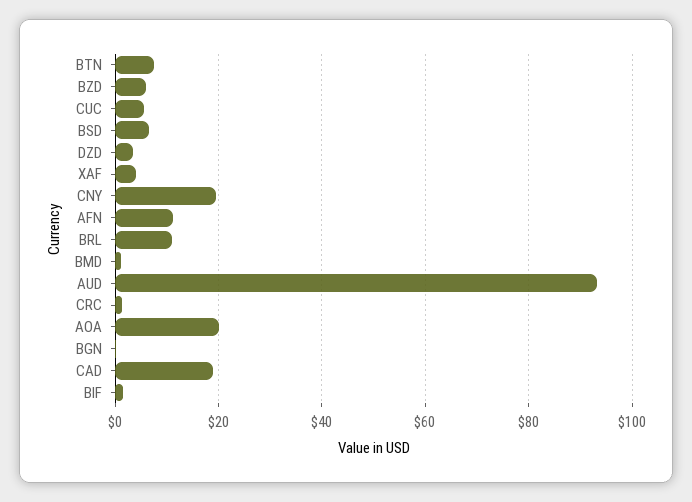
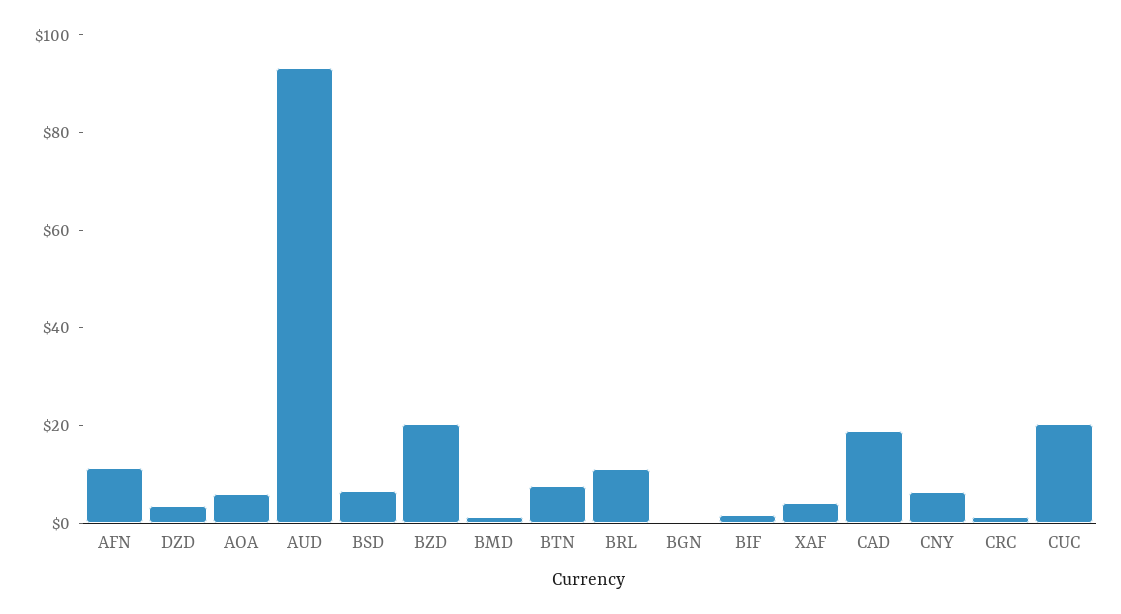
BZD: 6 -> 20
CUC: 6 -> 20
CNY: 20 -> 5
AOA: 20 -> 5

